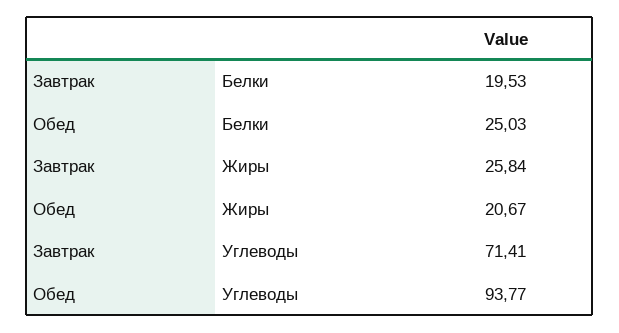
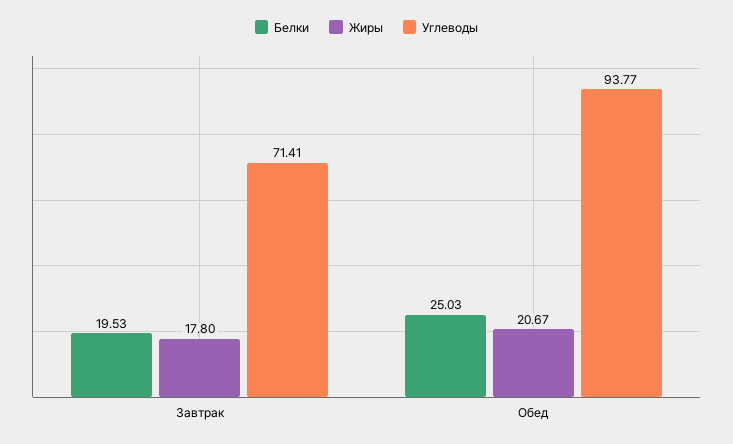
Жиры, Завтрак: 25.84 -> 17.8

